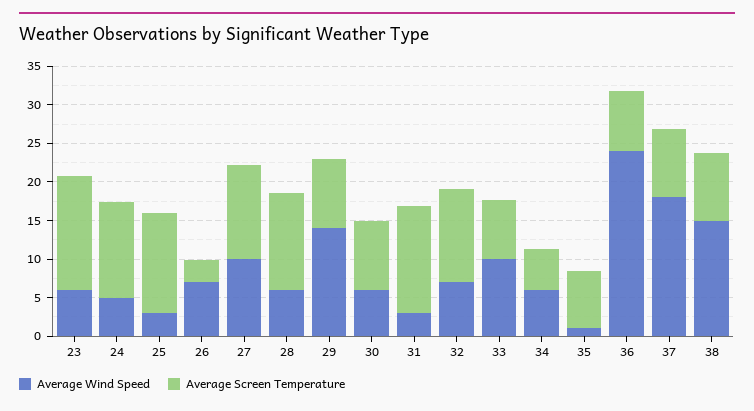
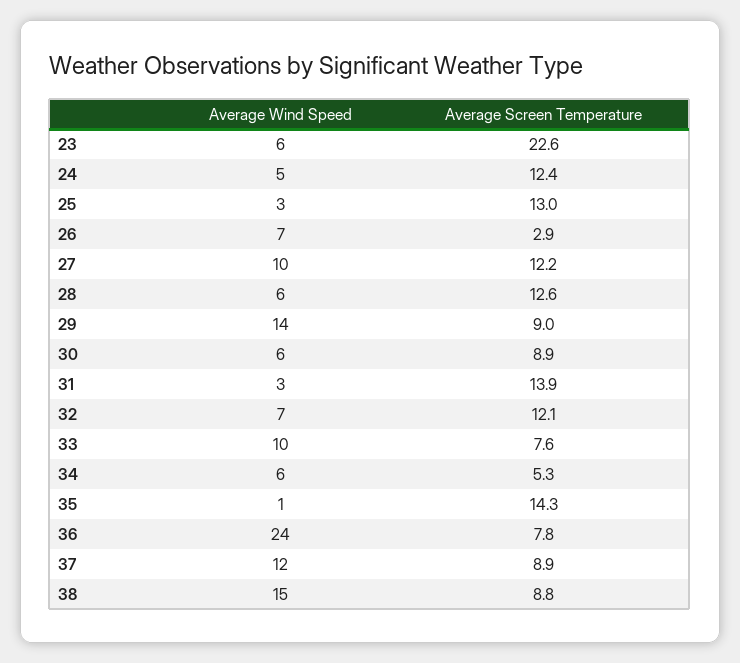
Average Screen Temperature, 23: 15 -> 22.6
Average Screen Temperature, 35: 7.5 -> 14.3
Average Wind Speed, 37: 17.5 -> 12

